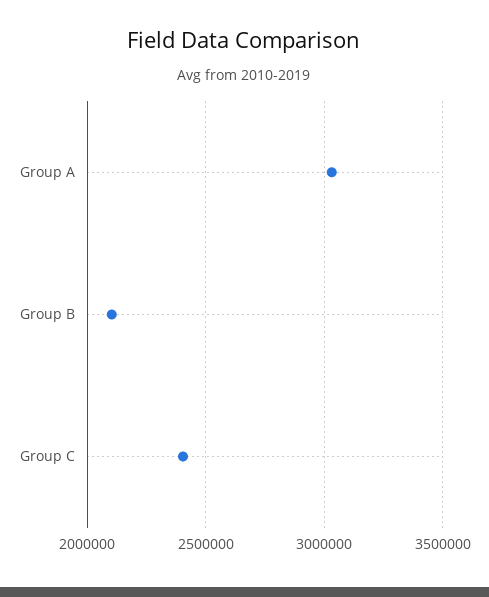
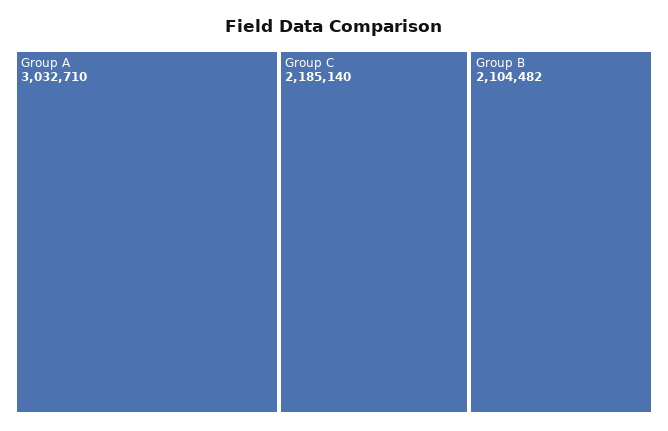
Group C: 2400000 -> 2185140

